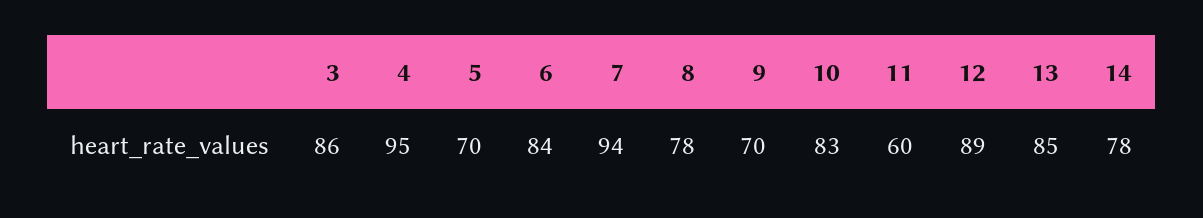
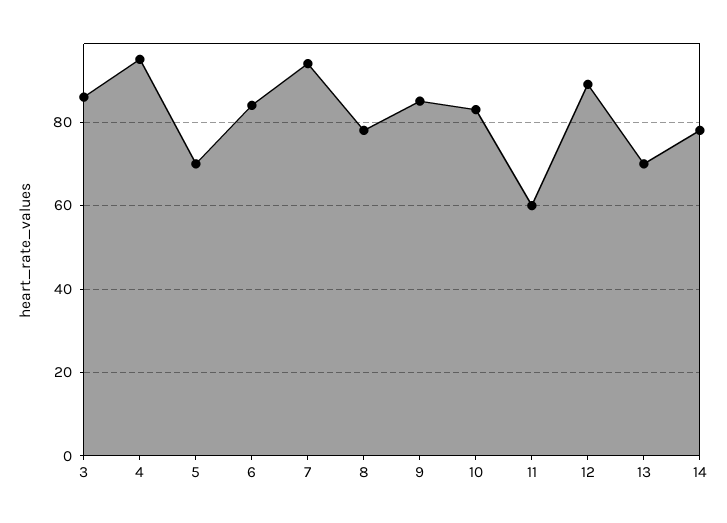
9: 70 -> 85
13: 85 -> 70

